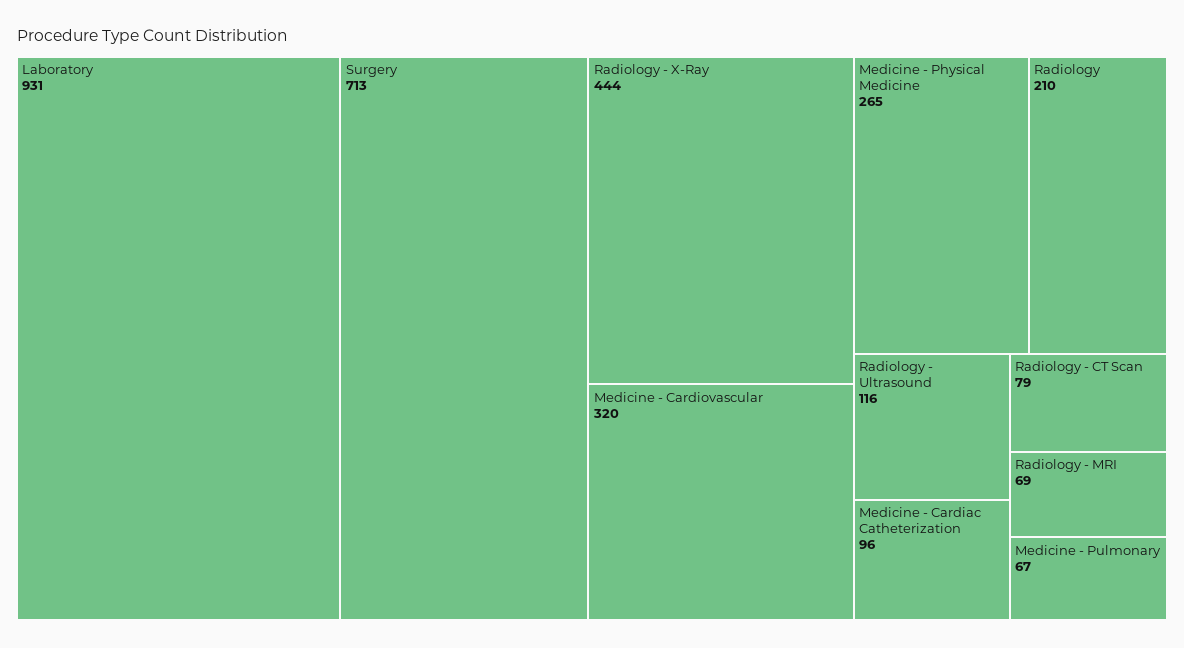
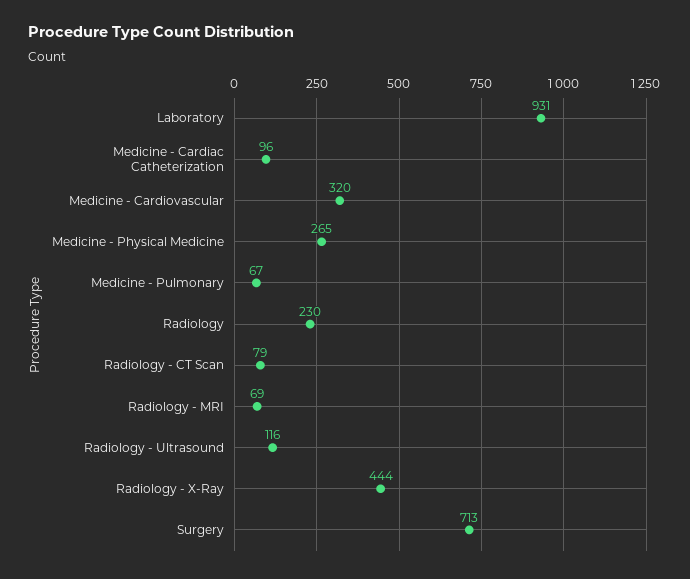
Radiology: 210 -> 230

